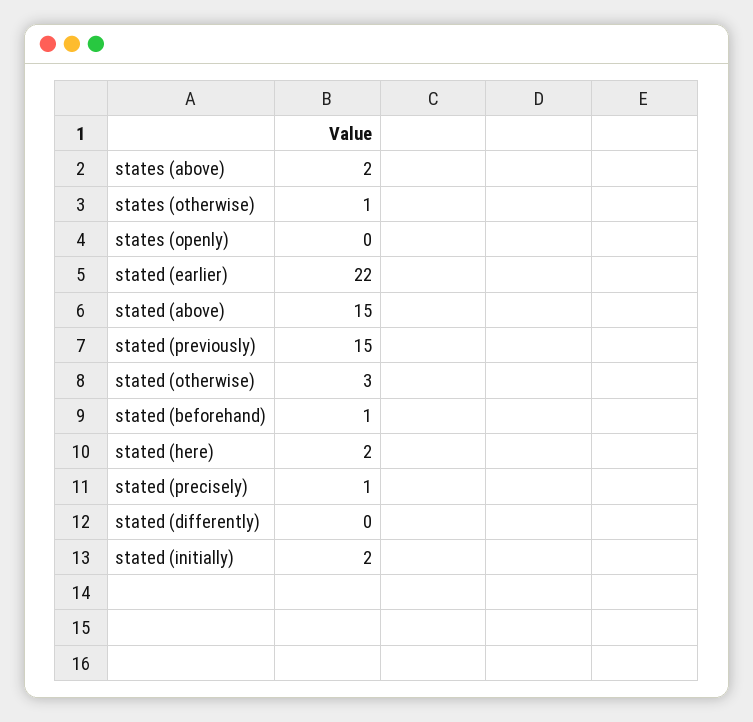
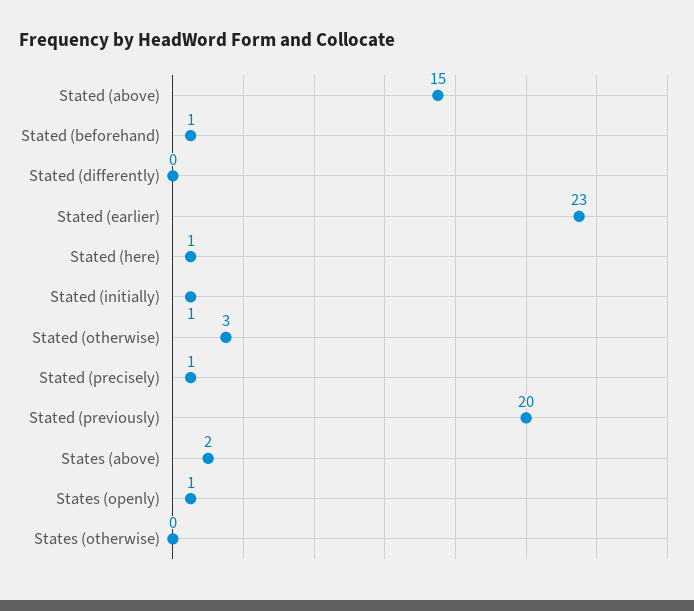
states (otherwise): 1 -> 0
states (openly): 0 -> 1
stated (earlier): 22 -> 23
stated (previously): 15 -> 20
stated (here): 2 -> 1
stated (initially): 2 -> 1

